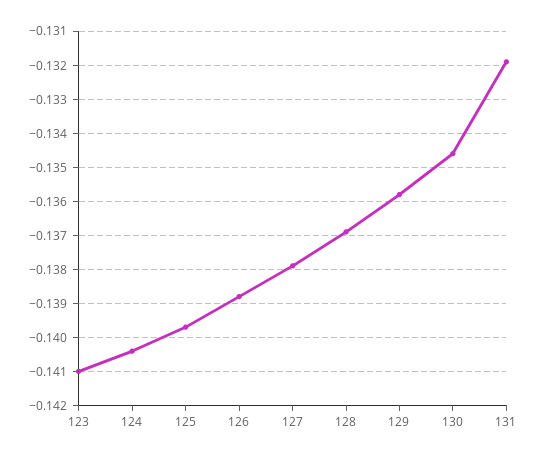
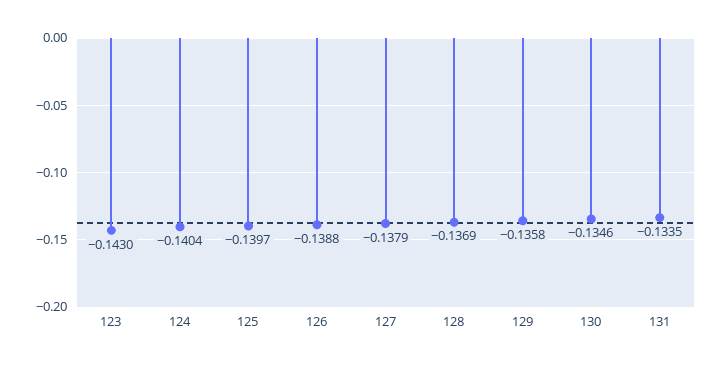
123: -0.141 -> -0.143
131: -0.132 -> -0.1335

